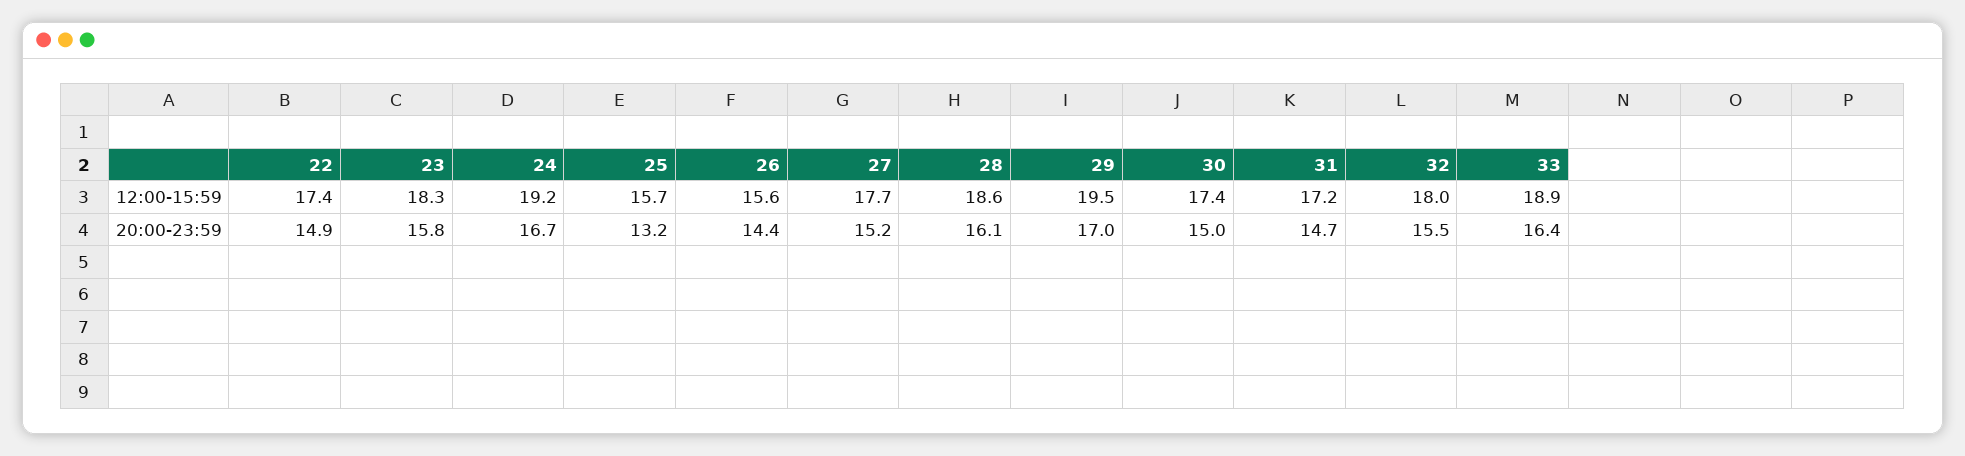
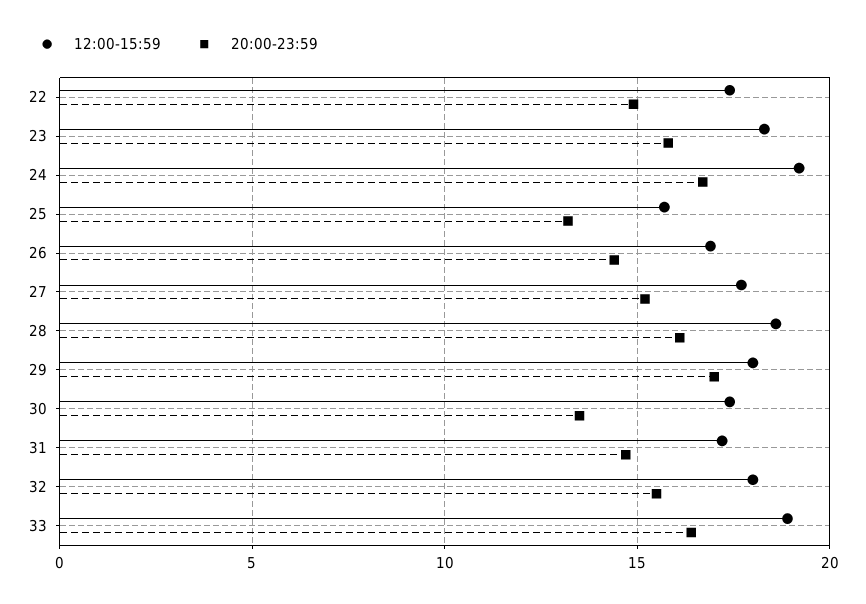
12:00-15:59, 26: 15.6 -> 17
12:00-15:59, 29: 19.5 -> 18
20:00-23:59, 30: 15 -> 13.5

